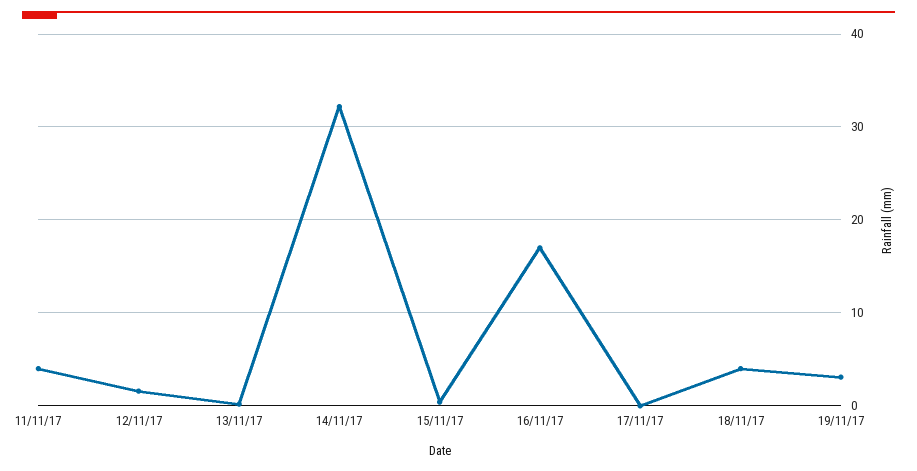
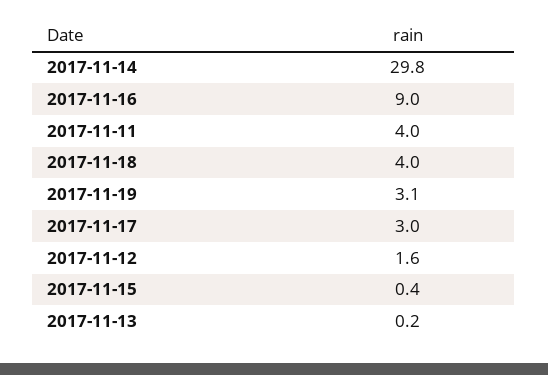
14/11/17: 32 -> 29.8
16/11/17: 17 -> 9
17/11/17: 0 -> 3

